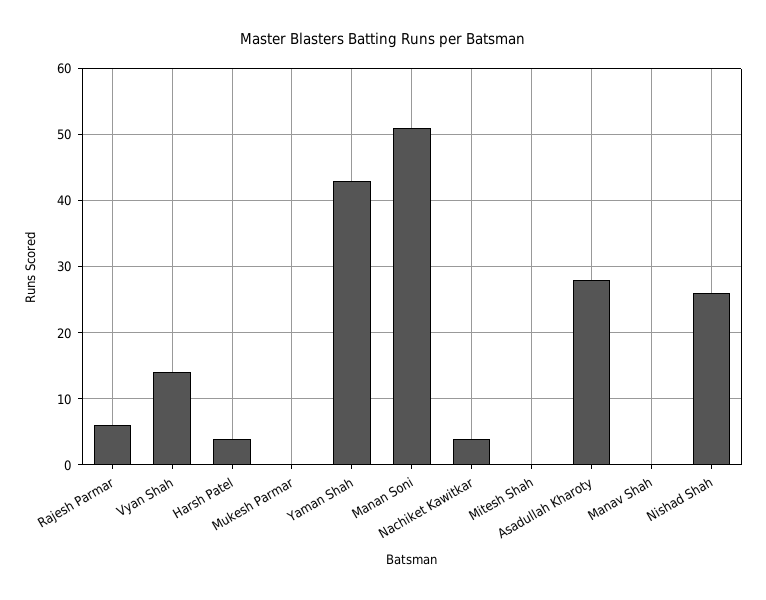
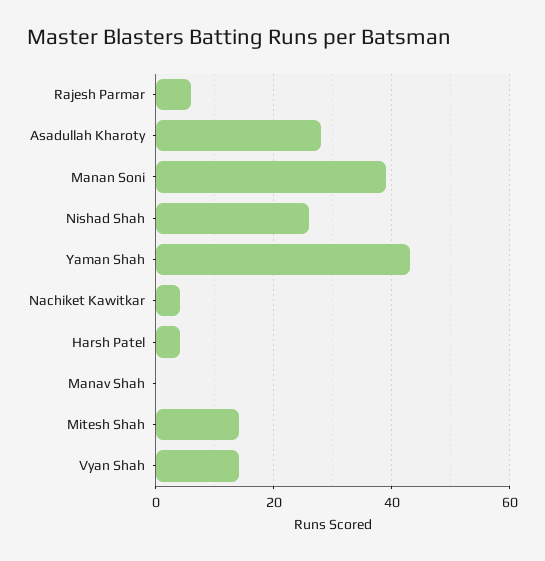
Mukesh Parmar: 0 -> none
Manan Soni: 51 -> 40
Mitesh Shah: 0 -> 15

